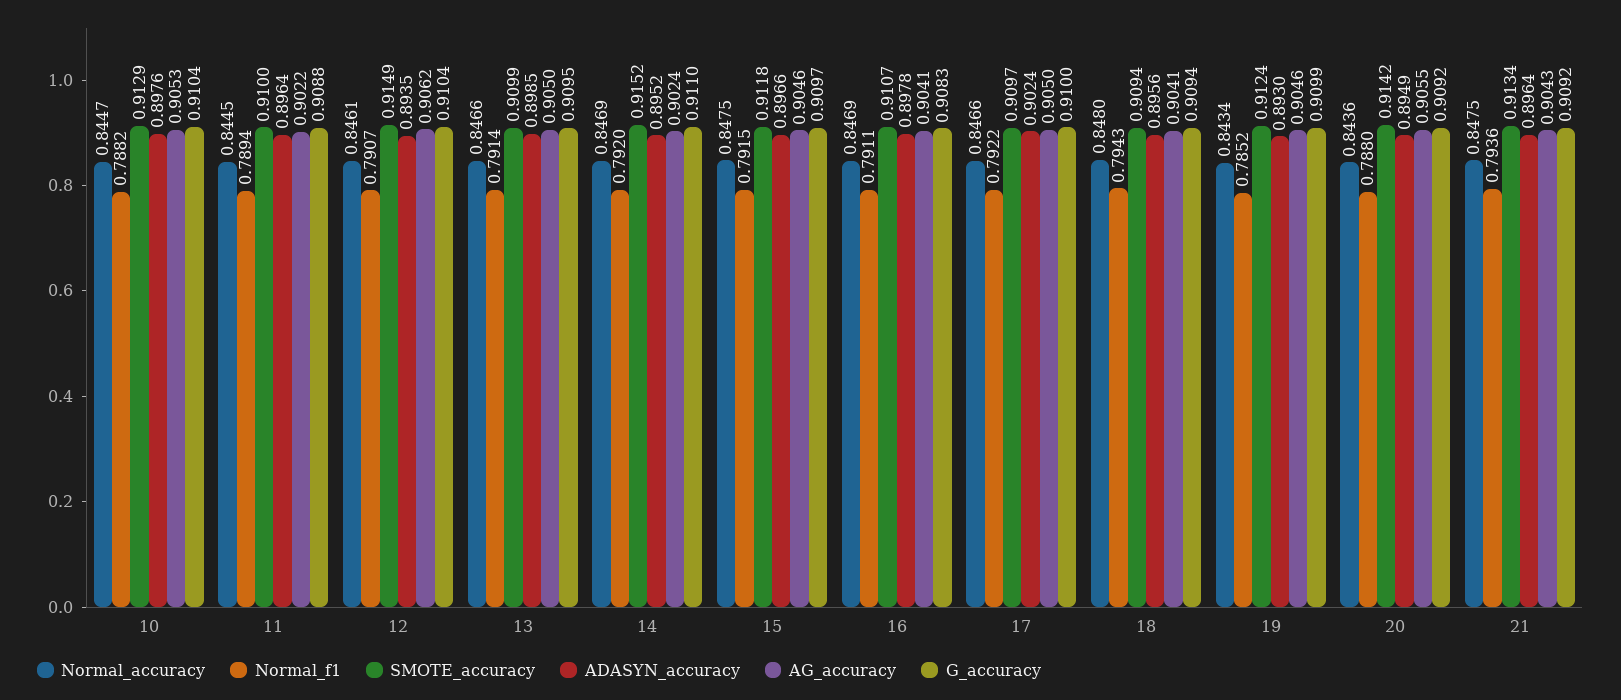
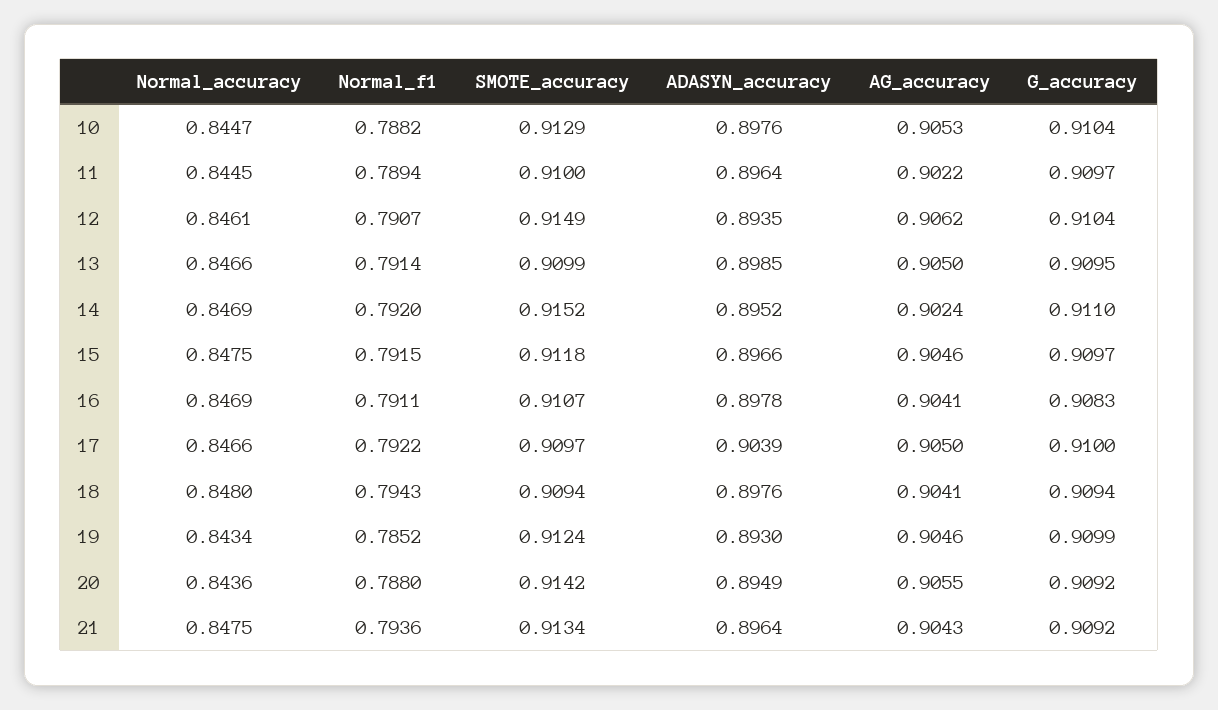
G_accuracy, 11: 0.9088 -> 0.9097
ADASYN_accuracy, 17: 0.9024 -> 0.9039
ADASYN_accuracy, 18: 0.8956 -> 0.8976

